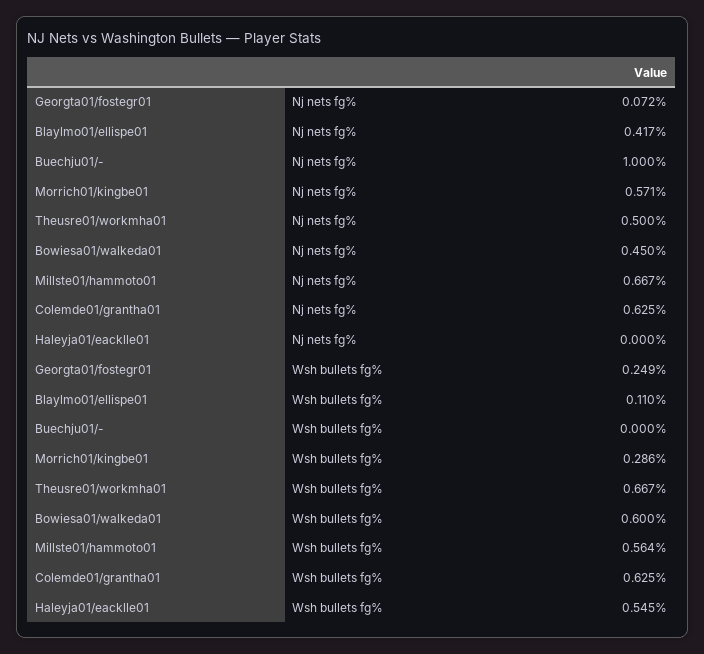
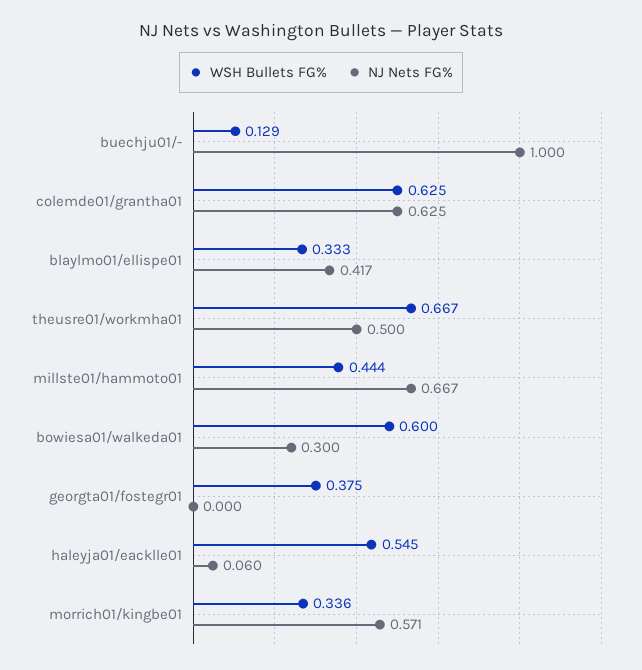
Nj nets fg%, Georgta01/fostegr01: 0.072 -> 0
Nj nets fg%, Bowiesa01/walkeda01: 0.45 -> 0.3
Nj nets fg%, Haleyja01/eacklle01: 0 -> 0.06
Wsh bullets fg%, Georgta01/fostegr01: 0.249 -> 0.375
Wsh bullets fg%, Blaylmo01/ellispe01: 0.11 -> 0.333
Wsh bullets fg%, Buechju01/-: 0 -> 0.129
Wsh bullets fg%, Morrich01/kingbe01: 0.286 -> 0.336
Wsh bullets fg%, Millste01/hammoto01: 0.564 -> 0.444

